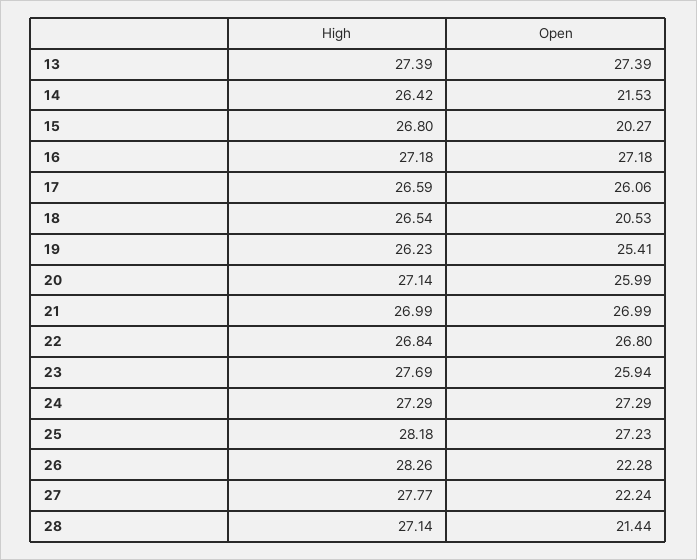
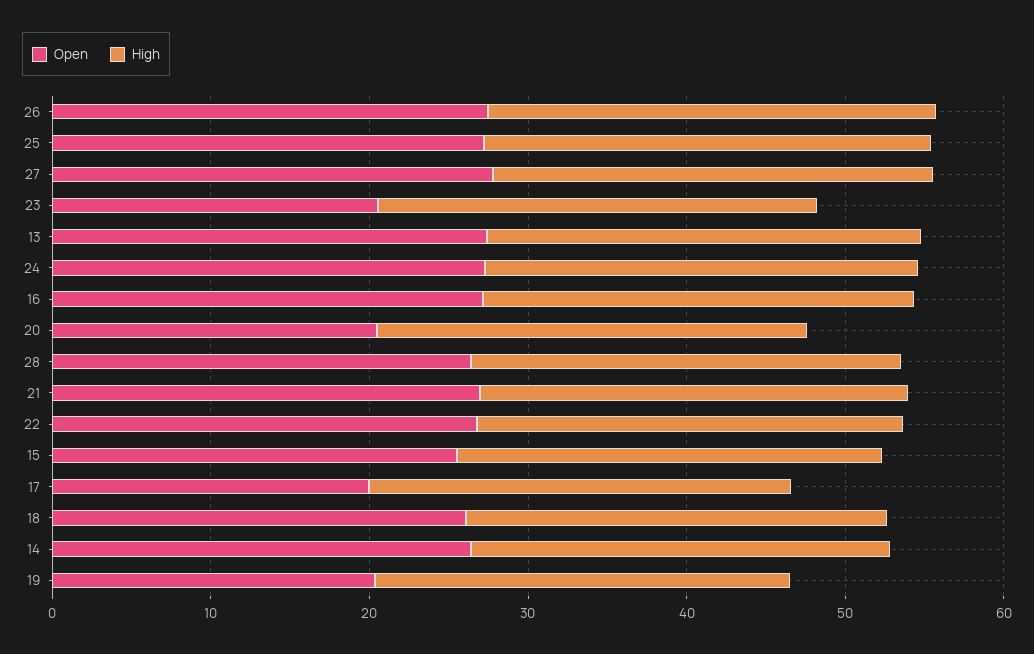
Open, 14: 21.53 -> 26
Open, 15: 20.27 -> 26
Open, 17: 26.06 -> 20
Open, 18: 20.53 -> 26
Open, 19: 25.41 -> 20
Open, 20: 25.99 -> 20
Open, 23: 25.94 -> 20
Open, 26: 22.28 -> 28
Open, 27: 22.24 -> 28
Open, 28: 21.44 -> 26

